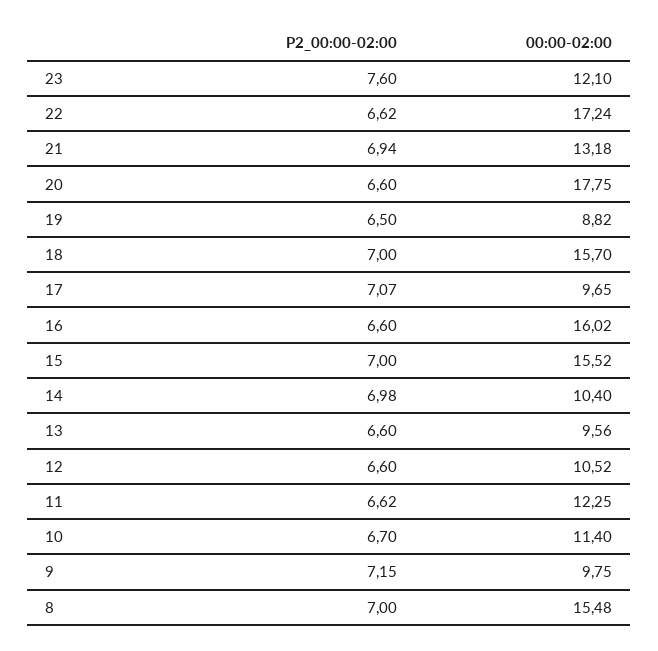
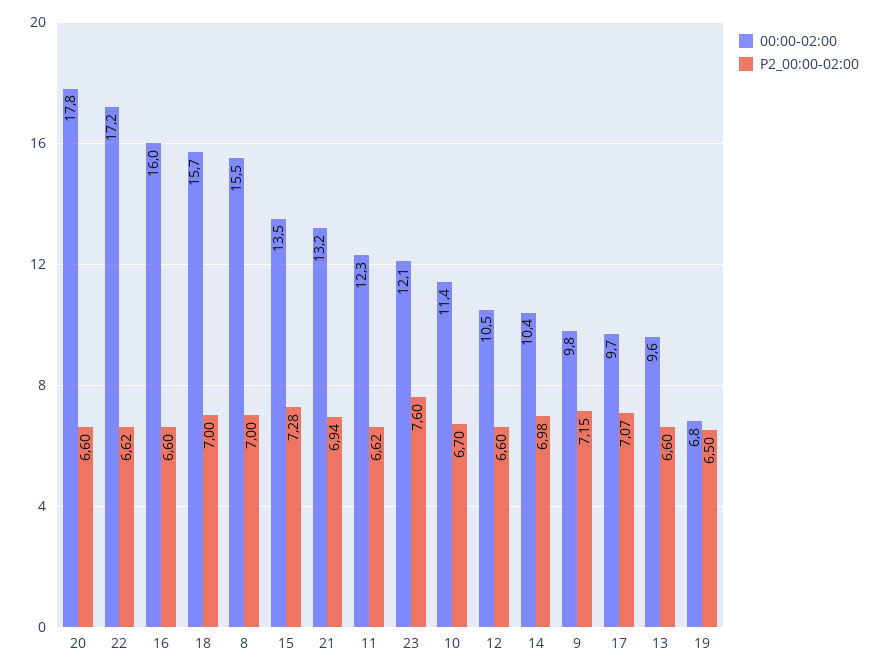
00:00-02:00, 19: 8.82 -> 6.8
P2_00:00-02:00, 15: 7 -> 7.28
00:00-02:00, 15: 15.52 -> 13.5

